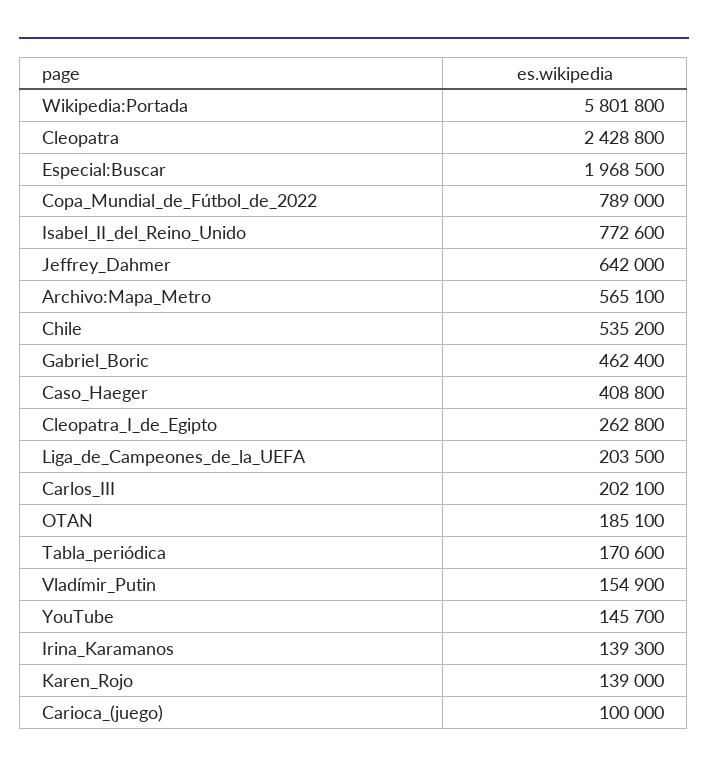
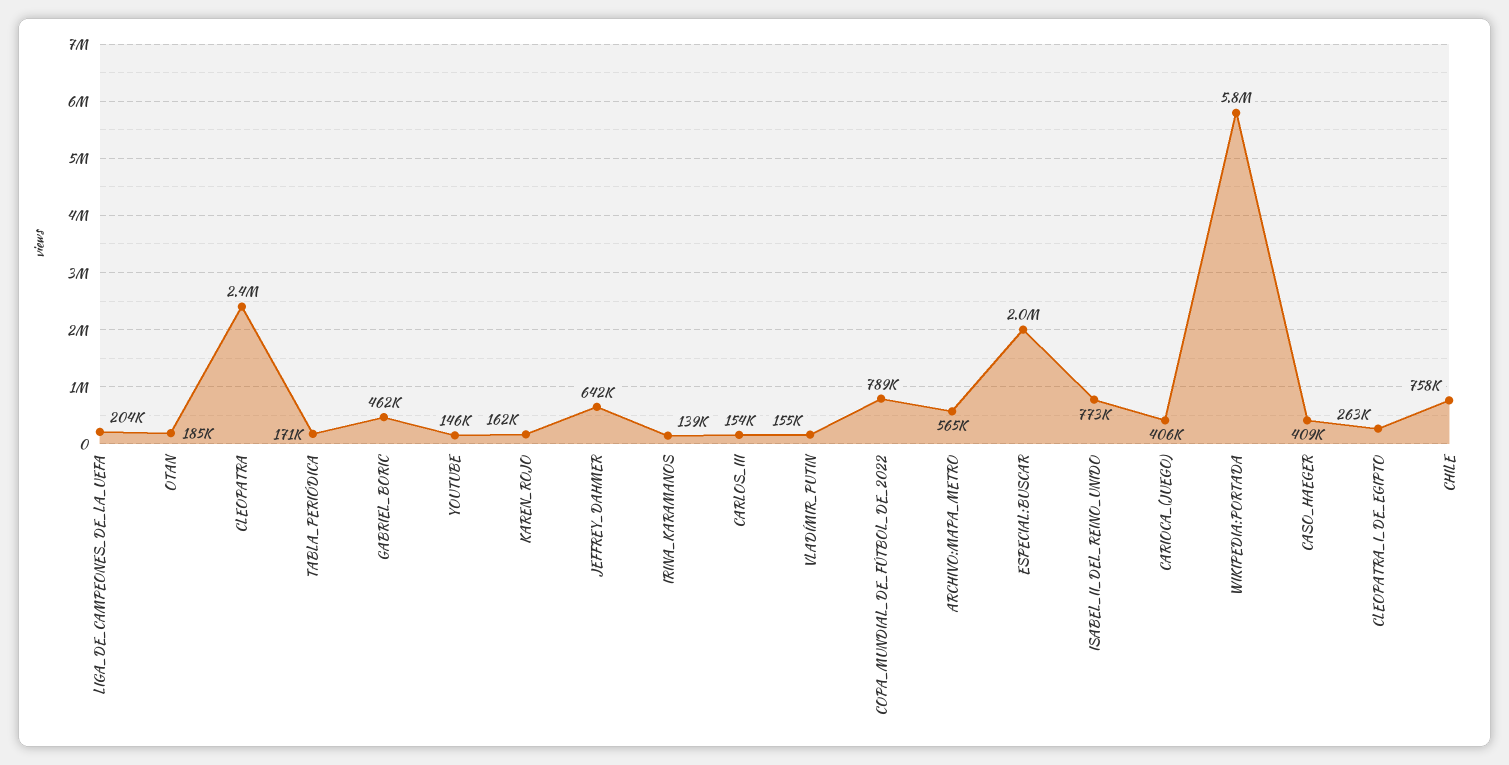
Chile: 535200 -> 758000
Carlos_III: 202100 -> 154000
Karen_Rojo: 139000 -> 162000
Carioca_(juego): 100000 -> 406000

